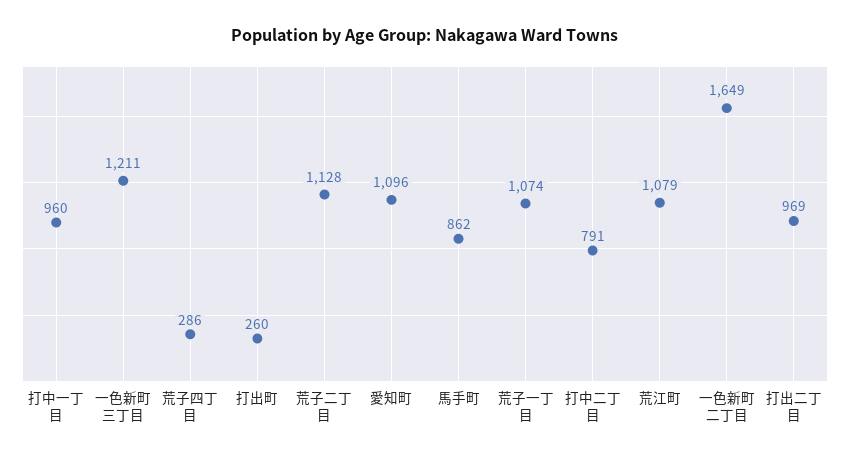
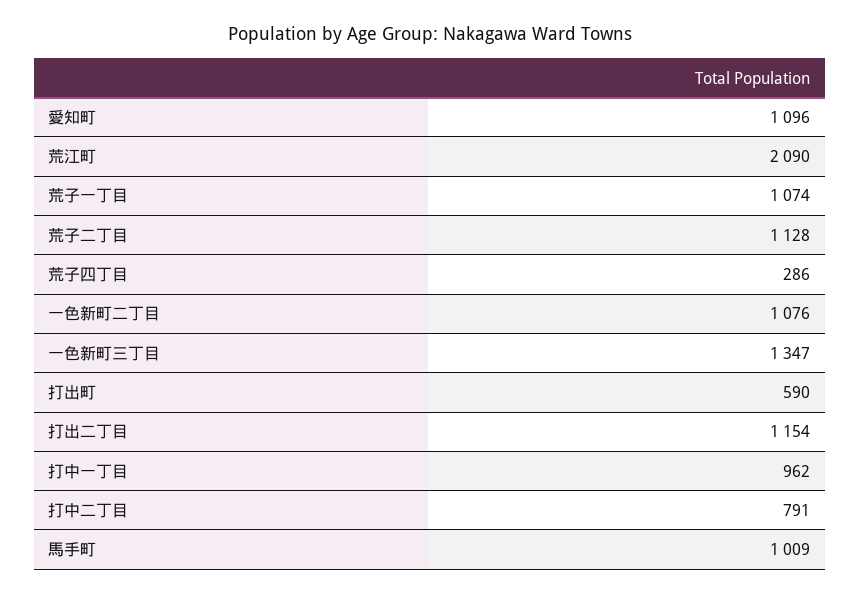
打中一丁目: 960 -> 962
一色新町三丁目: 1211 -> 1347
打出町: 260 -> 590
馬手町: 862 -> 1009
荒江町: 1079 -> 2090
一色新町二丁目: 1649 -> 1076
打出二丁目: 969 -> 1154

